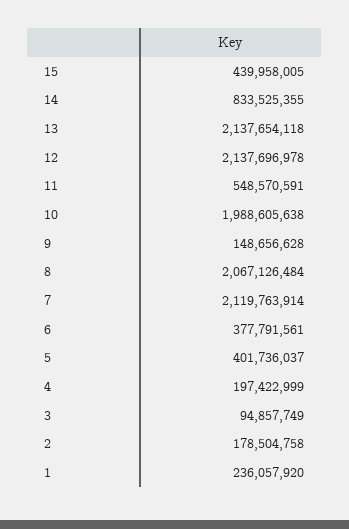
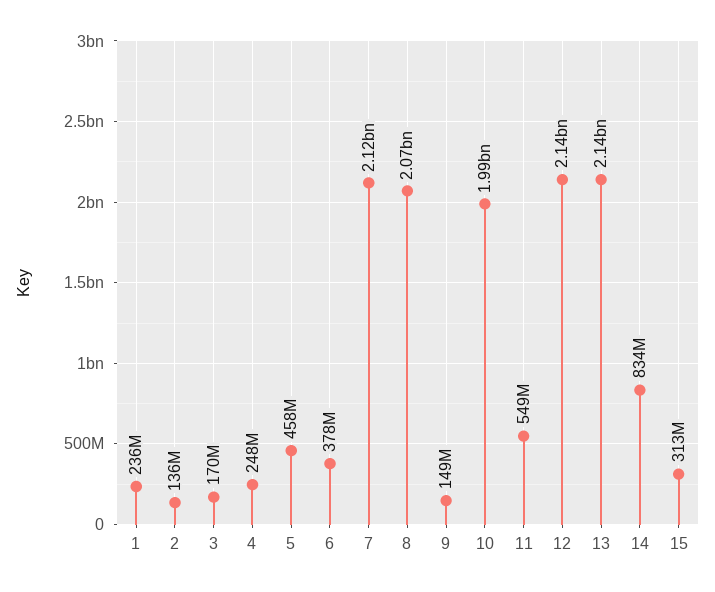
15: 439958005 -> 313000000
5: 401736037 -> 458000000
4: 197422999 -> 248000000
3: 94857749 -> 170000000
2: 178504758 -> 136000000

